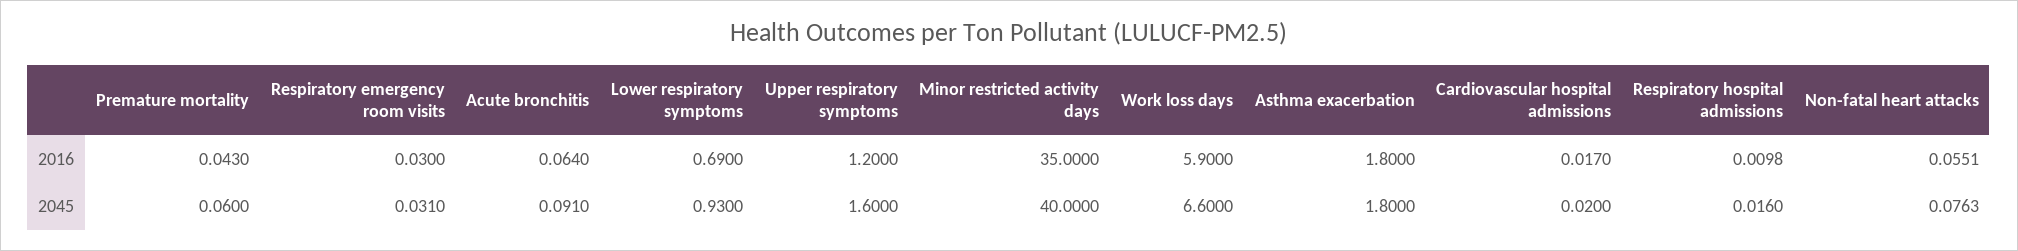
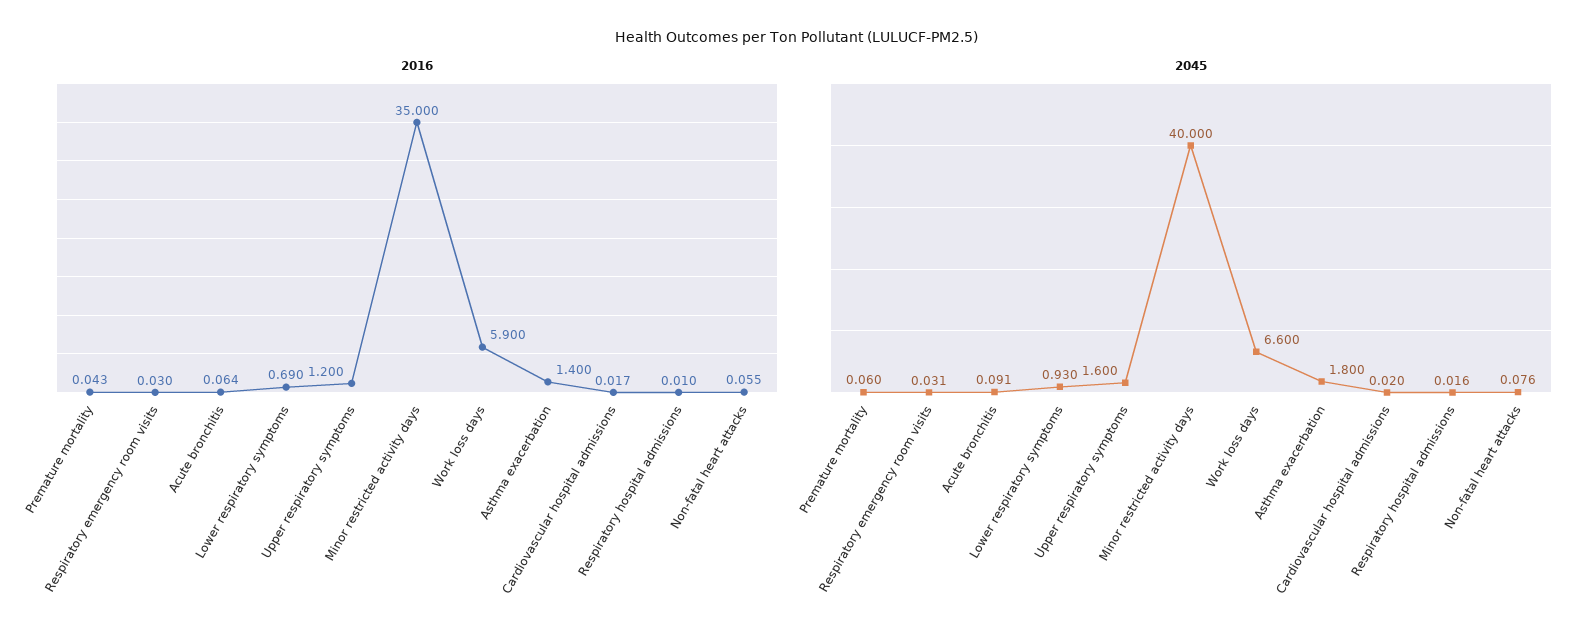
2016, Asthma exacerbation: 1.8 -> 1.4

